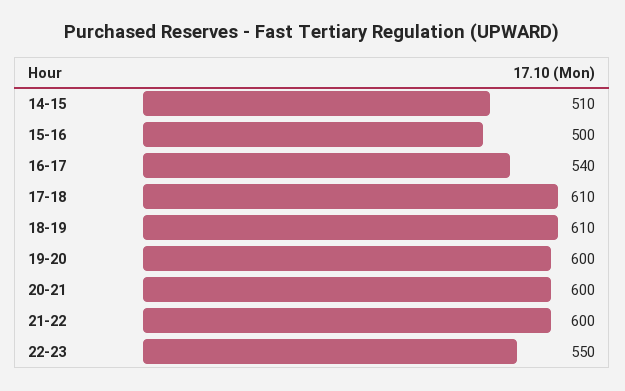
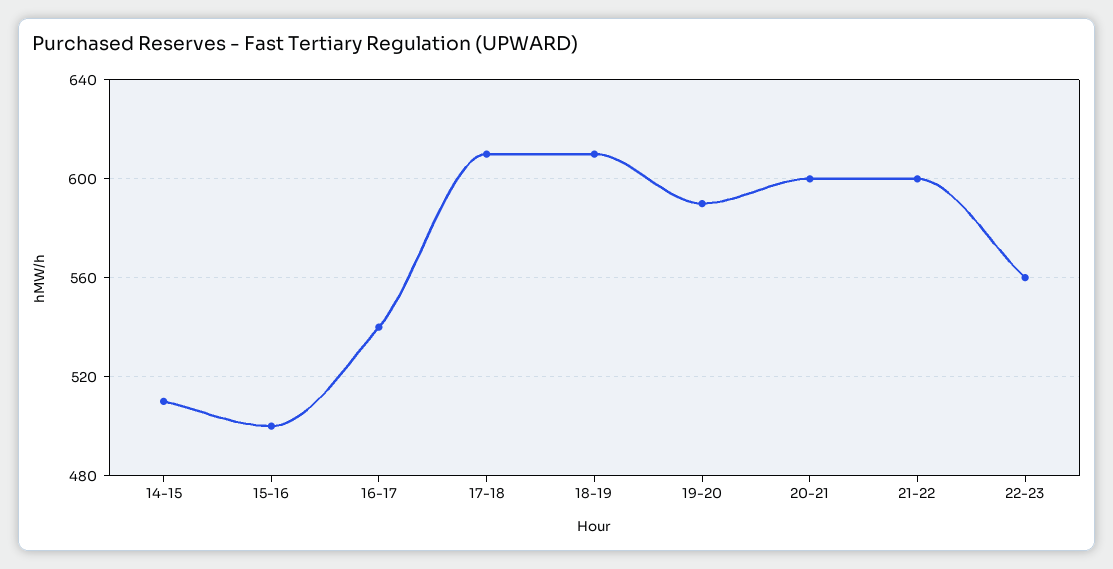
19-20: 600 -> 590
22-23: 550 -> 560

